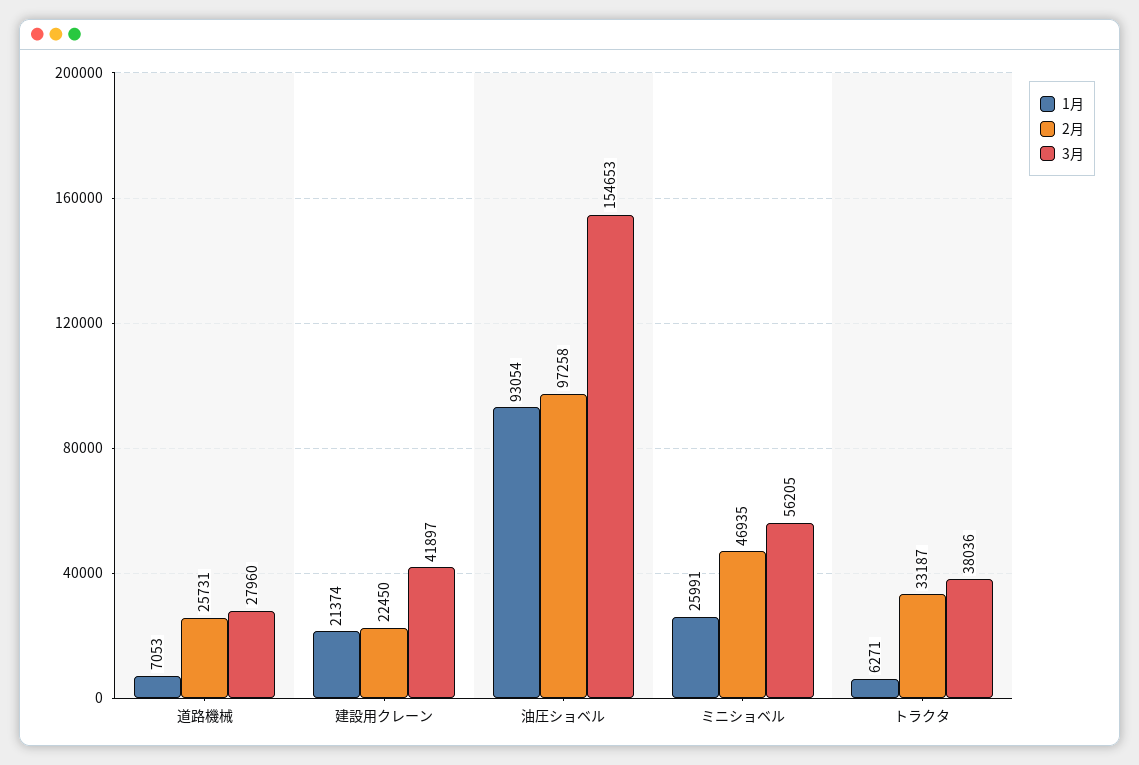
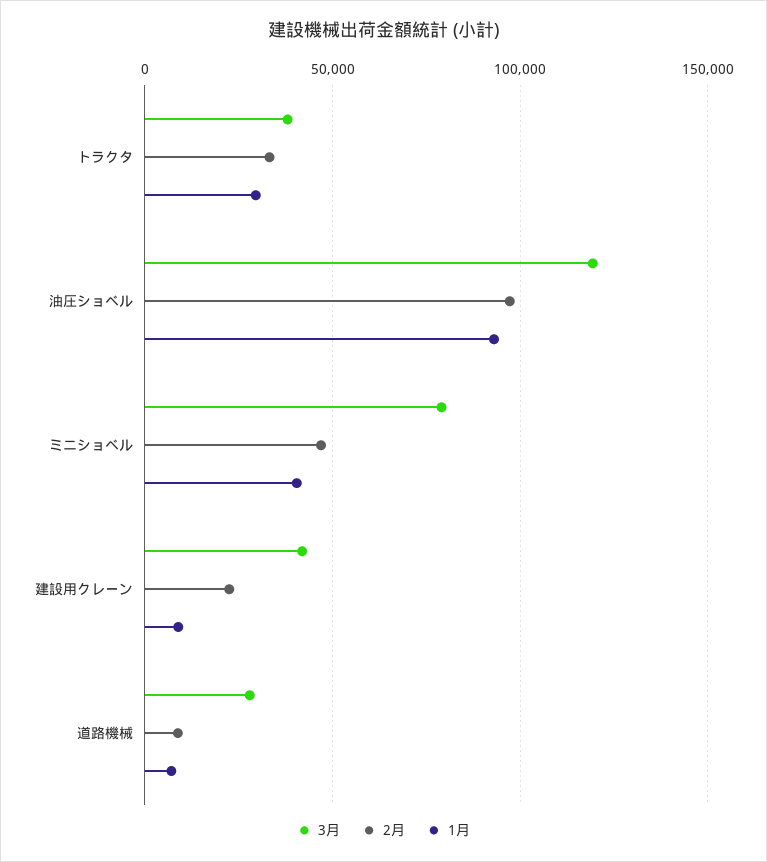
2月, 道路機械: 25731 -> 10000
1月, 建設用クレーン: 21374 -> 10000
3月, 油圧ショベル: 154653 -> 120000
1月, ミニショベル: 25991 -> 40000
3月, ミニショベル: 56205 -> 80000
1月, トラクタ: 6271 -> 30000

